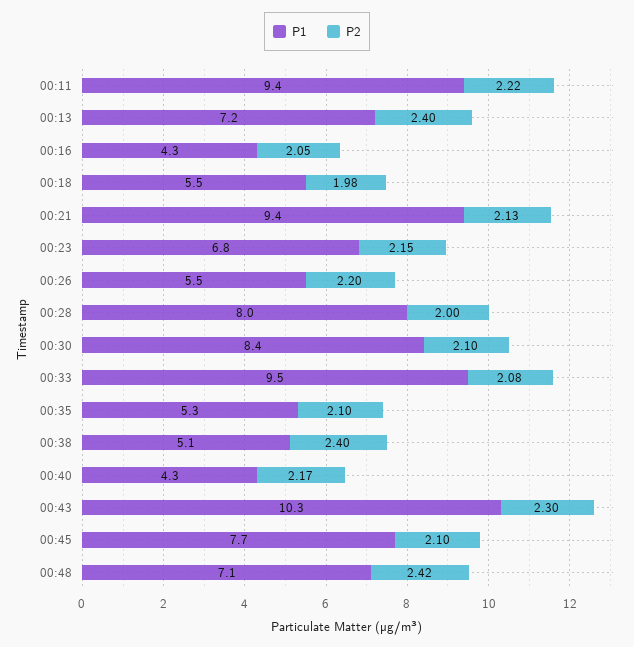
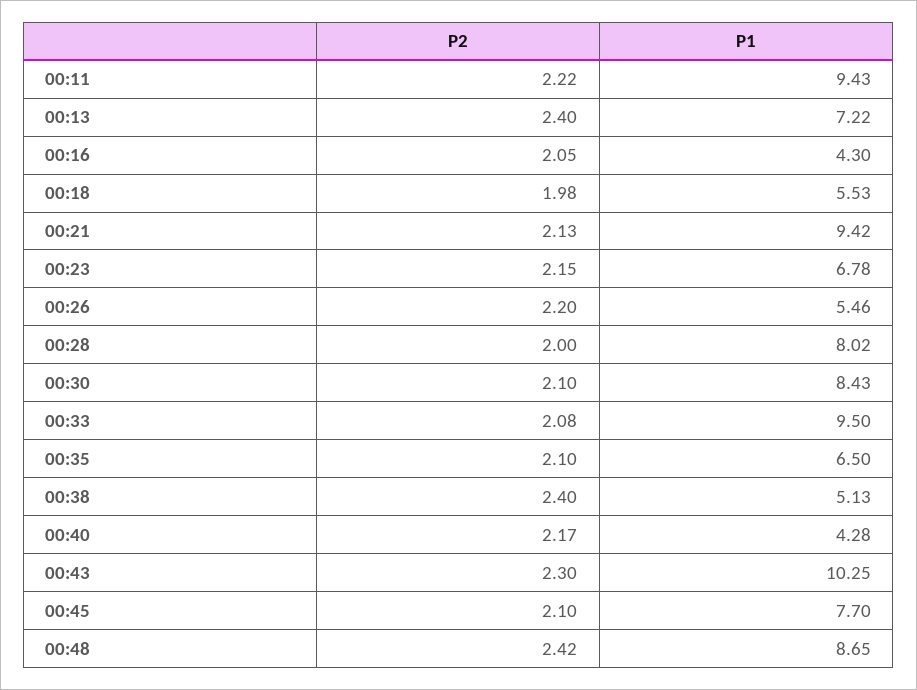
P1, 00:35: 5.3 -> 6.5
P1, 00:48: 7.1 -> 8.65

